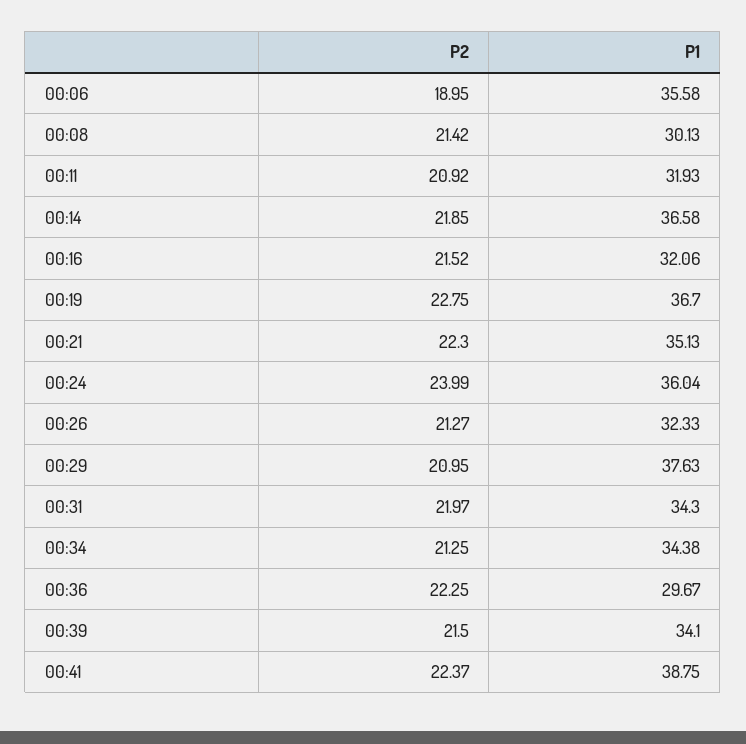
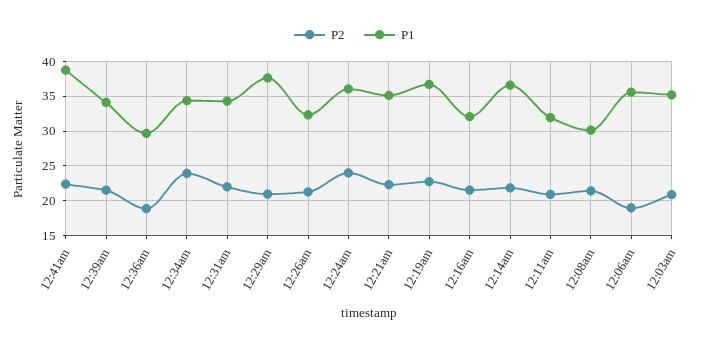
P2, 00:34: 21.25 -> 24
P2, 00:36: 22.25 -> 19
P2, 12:03am: none -> 21
P1, 12:03am: none -> 35

